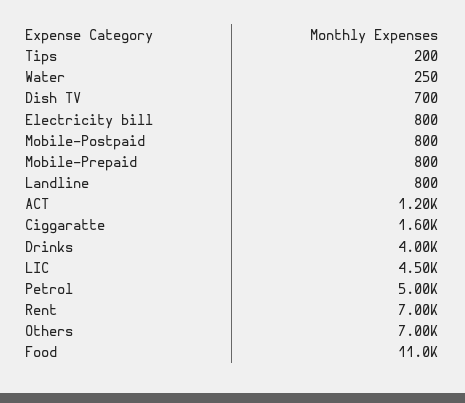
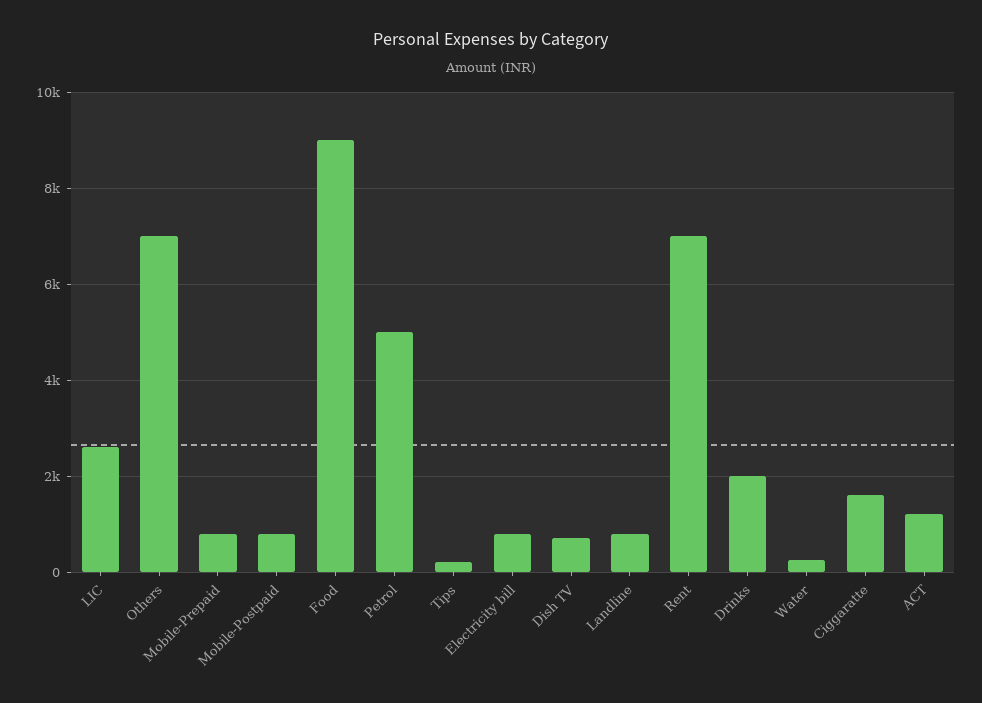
Drinks: 4000 -> 2000
LIC: 4500 -> 2600
Food: 11000 -> 9000

